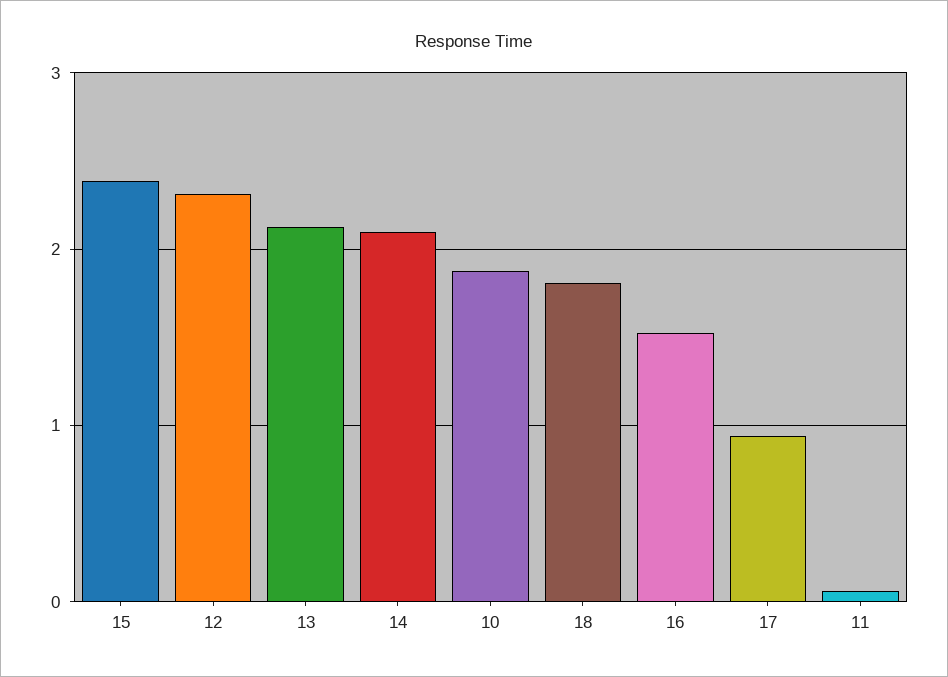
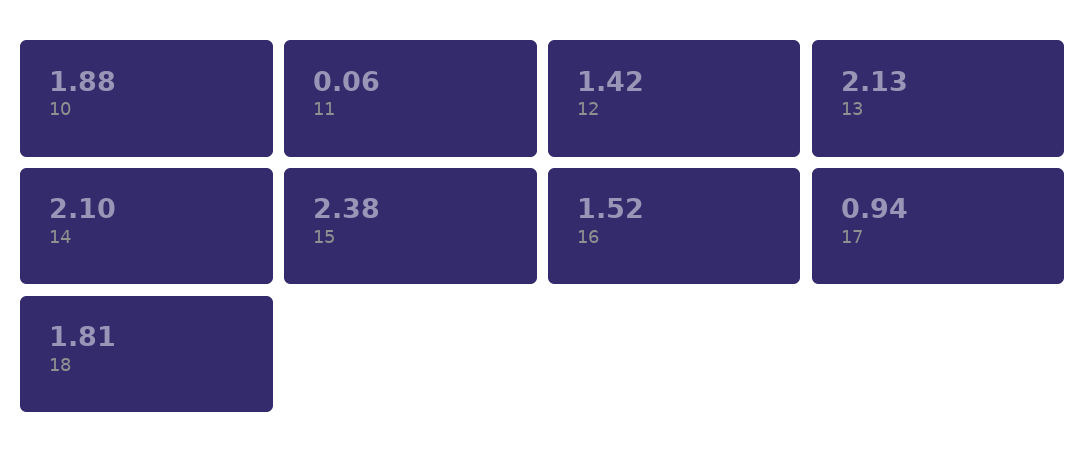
12: 2.3 -> 1.42

